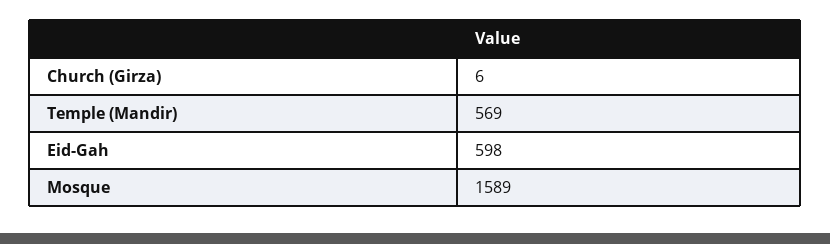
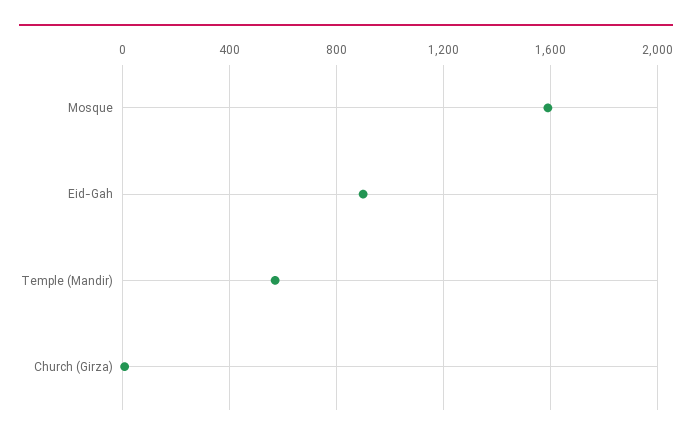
Eid-Gah: 598 -> 900

